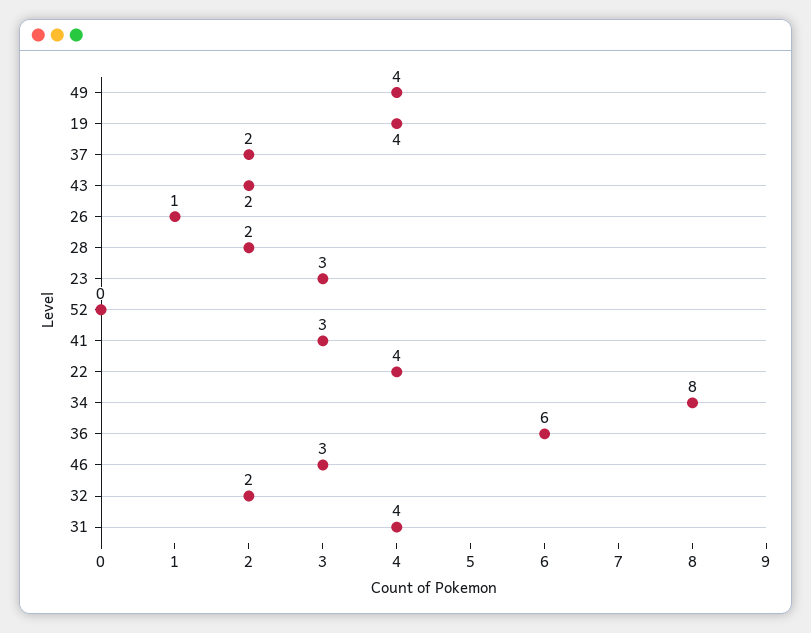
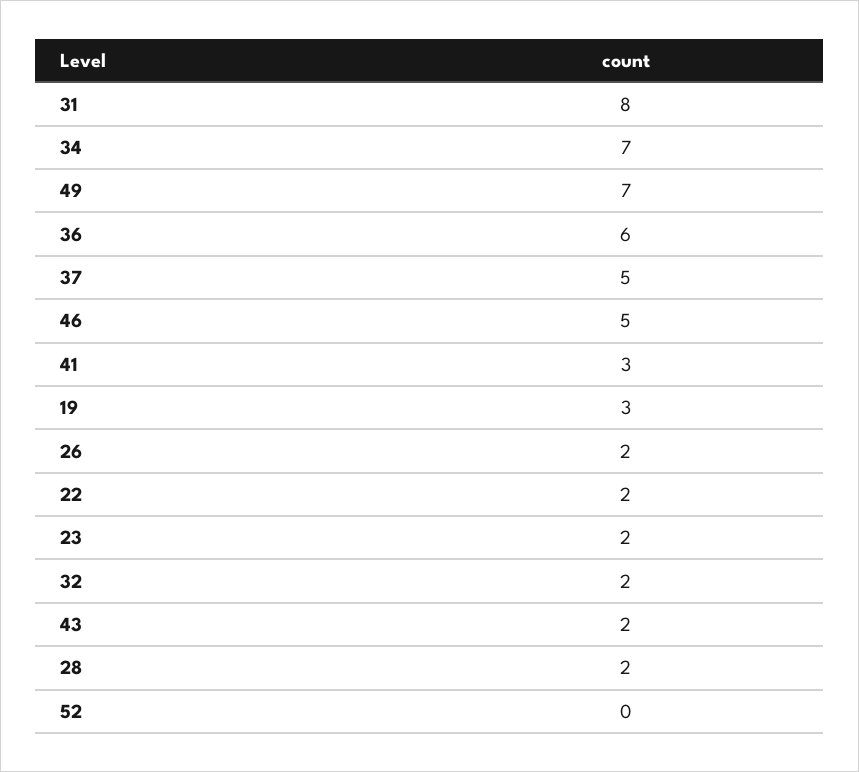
49: 4 -> 7
19: 4 -> 3
37: 2 -> 5
26: 1 -> 2
23: 3 -> 2
22: 4 -> 2
34: 8 -> 7
46: 3 -> 5
31: 4 -> 8

